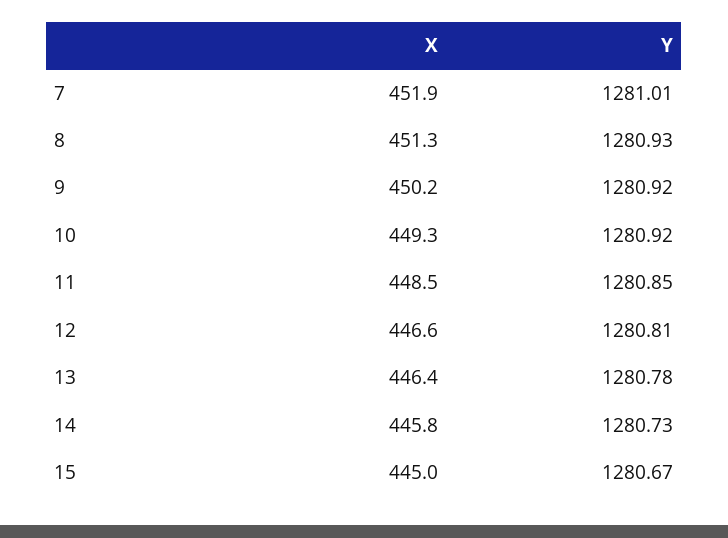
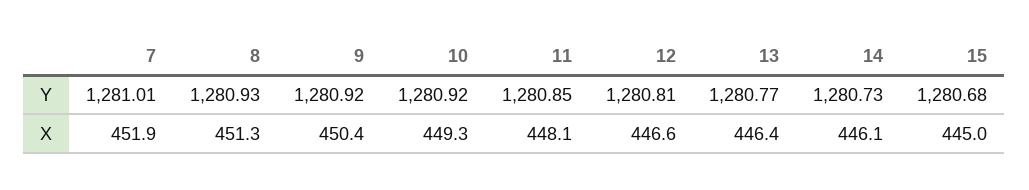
X, 9: 450.2 -> 450.4
X, 11: 448.5 -> 448.1
Y, 13: 1280.78 -> 1280.77
X, 14: 445.8 -> 446.1
Y, 15: 1280.67 -> 1280.68

